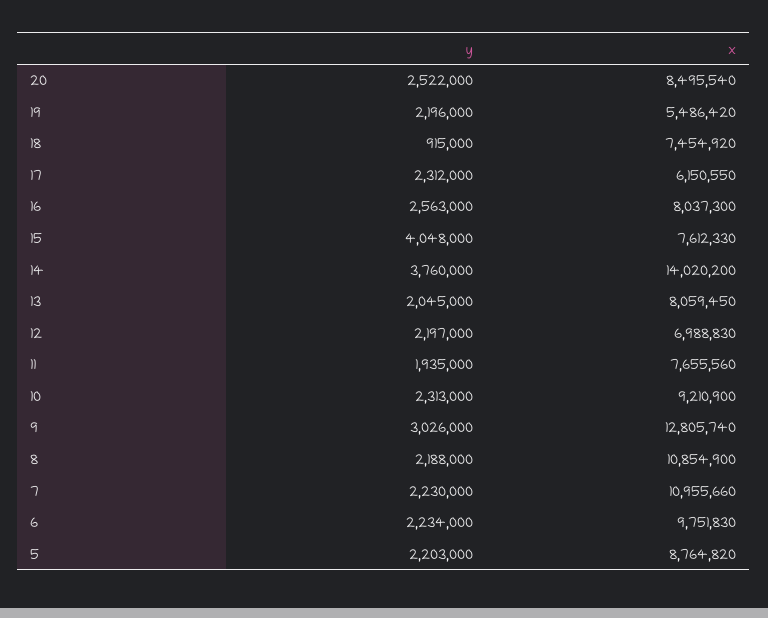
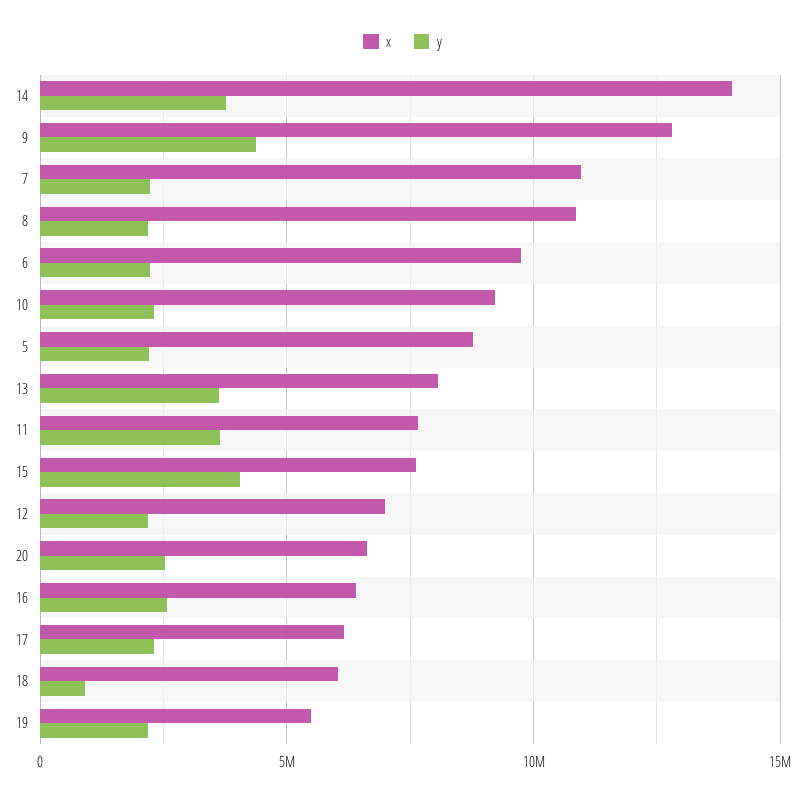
x, 20: 8495540 -> 6500000
x, 18: 7454920 -> 6000000
x, 16: 8037300 -> 6500000
y, 13: 2045000 -> 3500000
y, 11: 1935000 -> 3500000
y, 9: 3026000 -> 4500000

